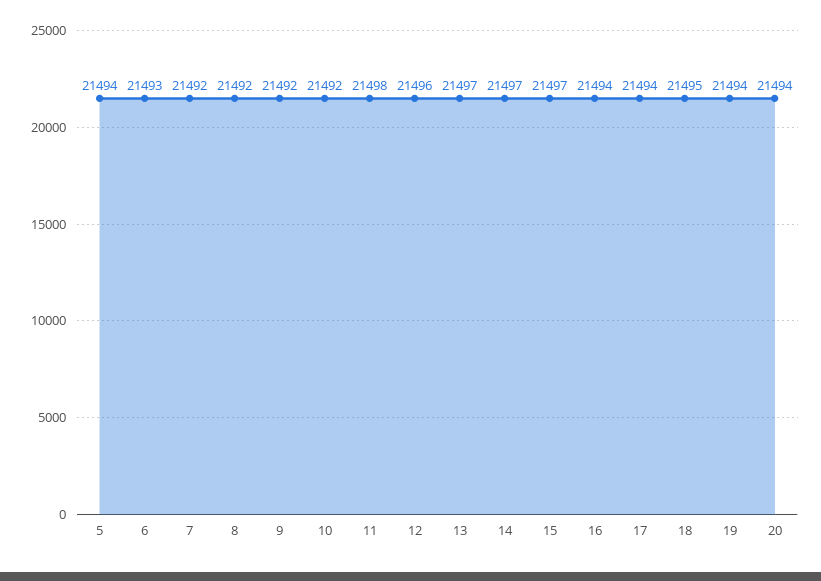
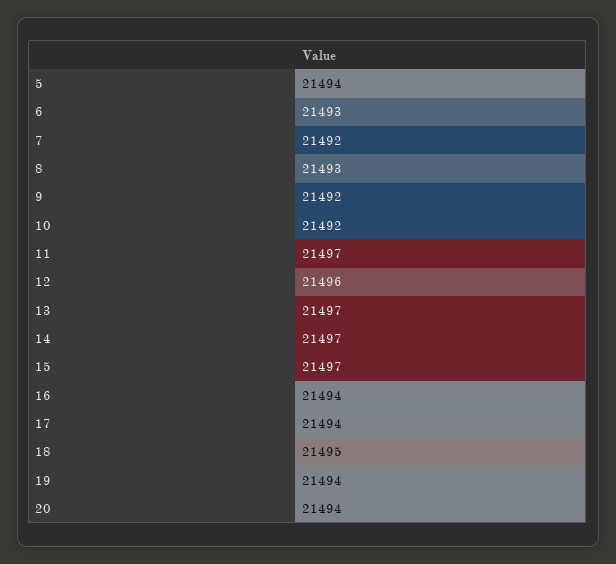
8: 21492 -> 21493
11: 21498 -> 21497

